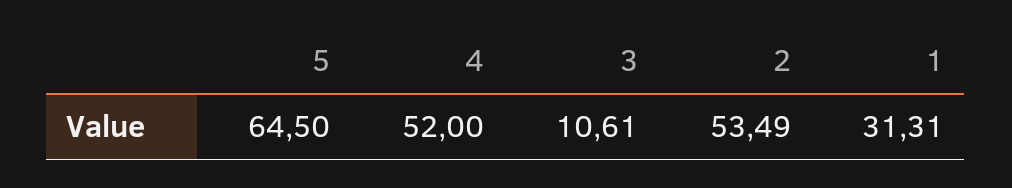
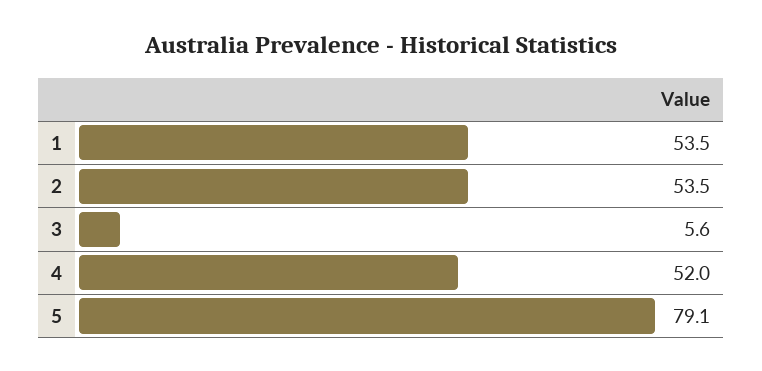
5: 64.5 -> 79.1
3: 10.61 -> 5.6
1: 31.31 -> 53.5

